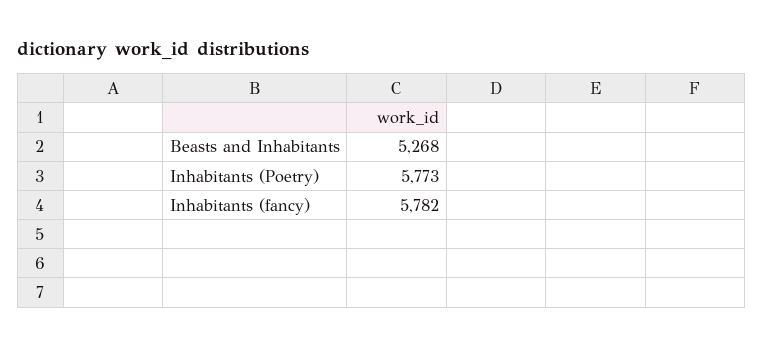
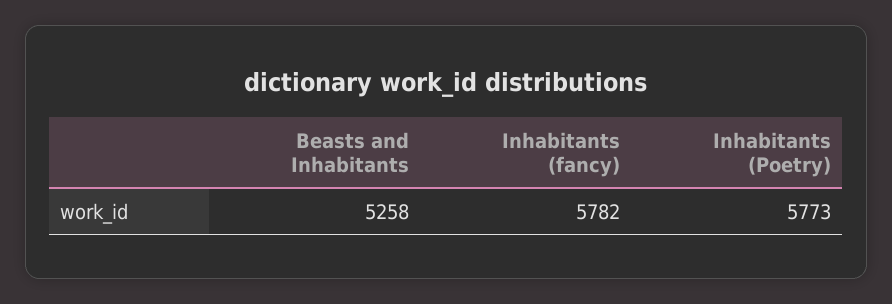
Beasts and Inhabitants: 5268 -> 5258

